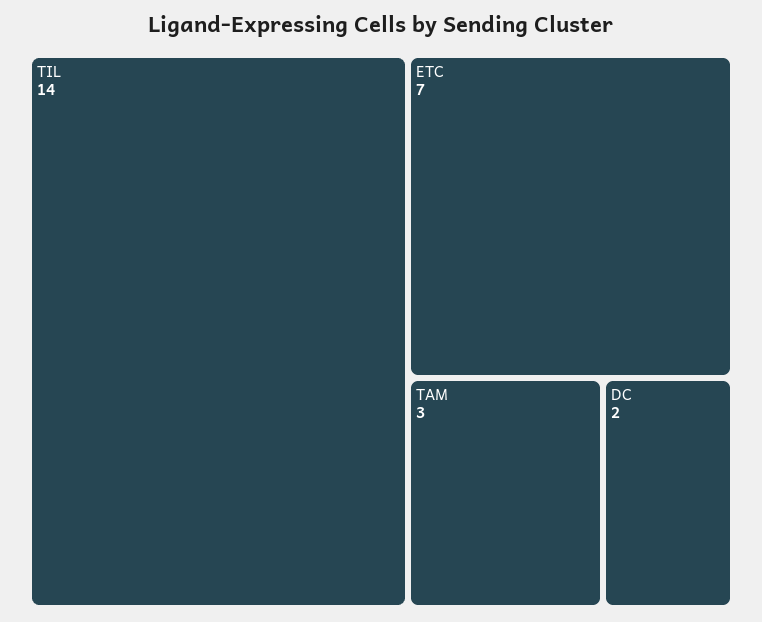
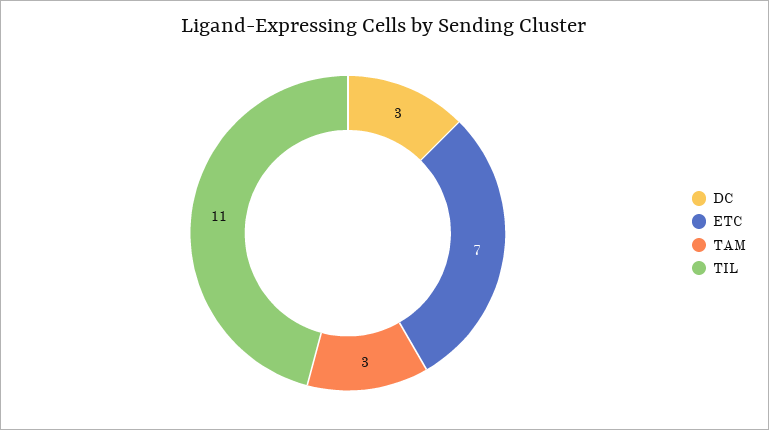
TIL: 14 -> 11
DC: 2 -> 3

